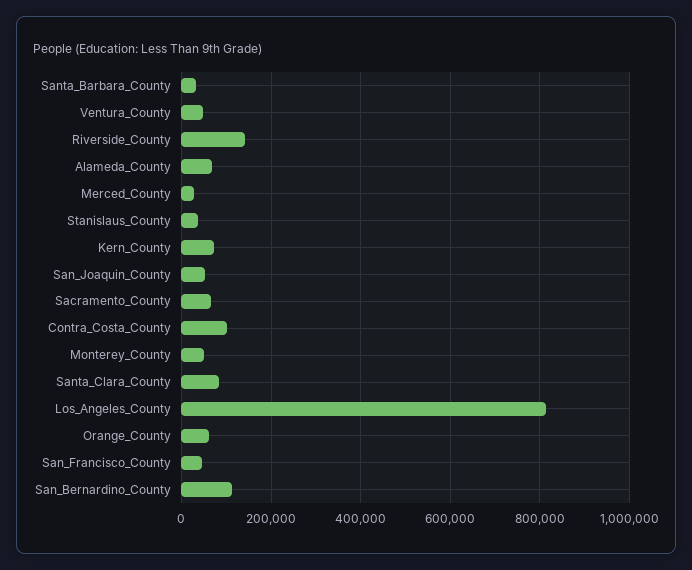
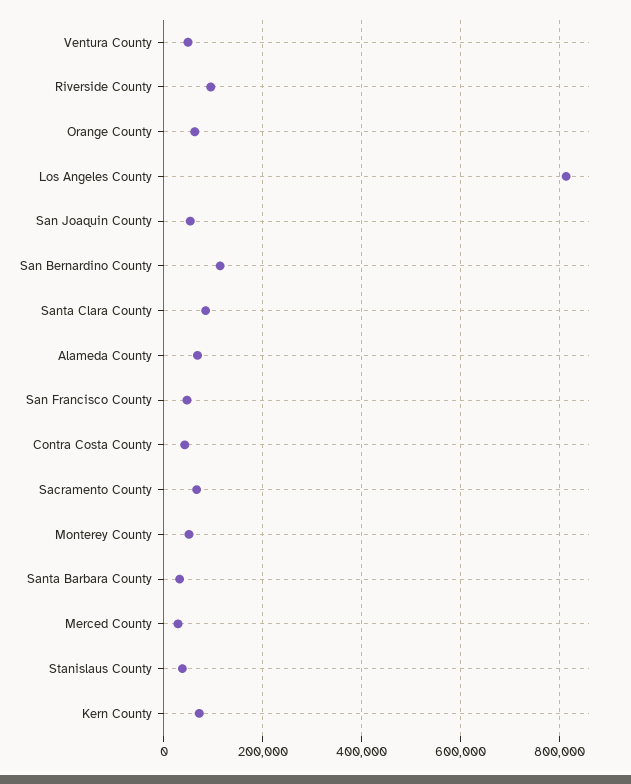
Riverside_County: 140000 -> 100000
Contra_Costa_County: 100000 -> 40000

